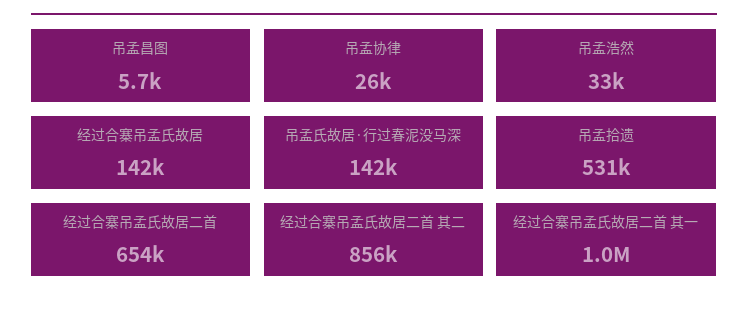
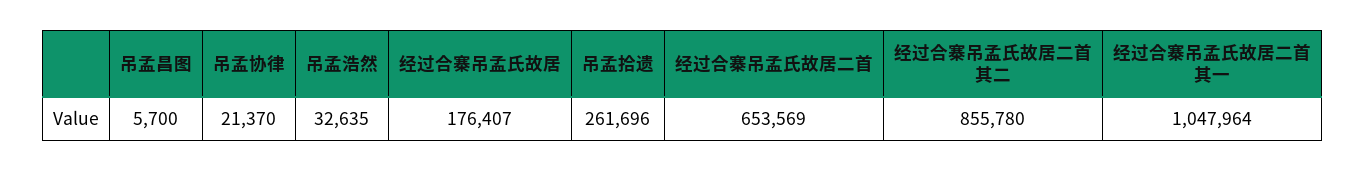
吊孟协律: 26000 -> 21370
经过合寨吊孟氏故居: 142000 -> 176407
吊孟氏故居·行过春泥没马深: 142000 -> none
吊孟拾遗: 531000 -> 261696

